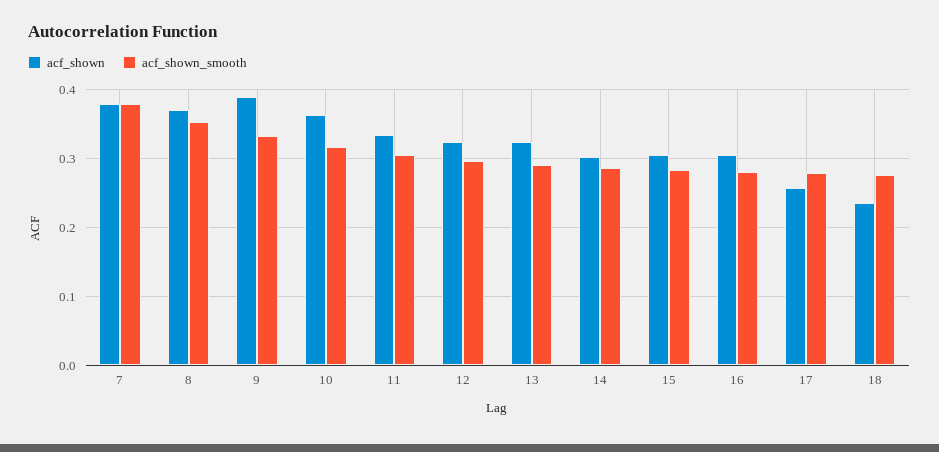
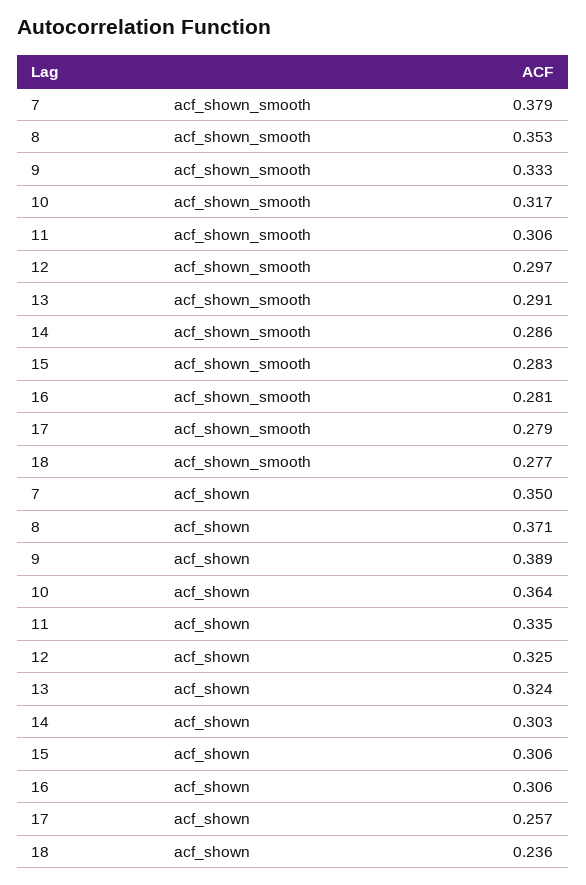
acf_shown, 7: 0.38 -> 0.35

